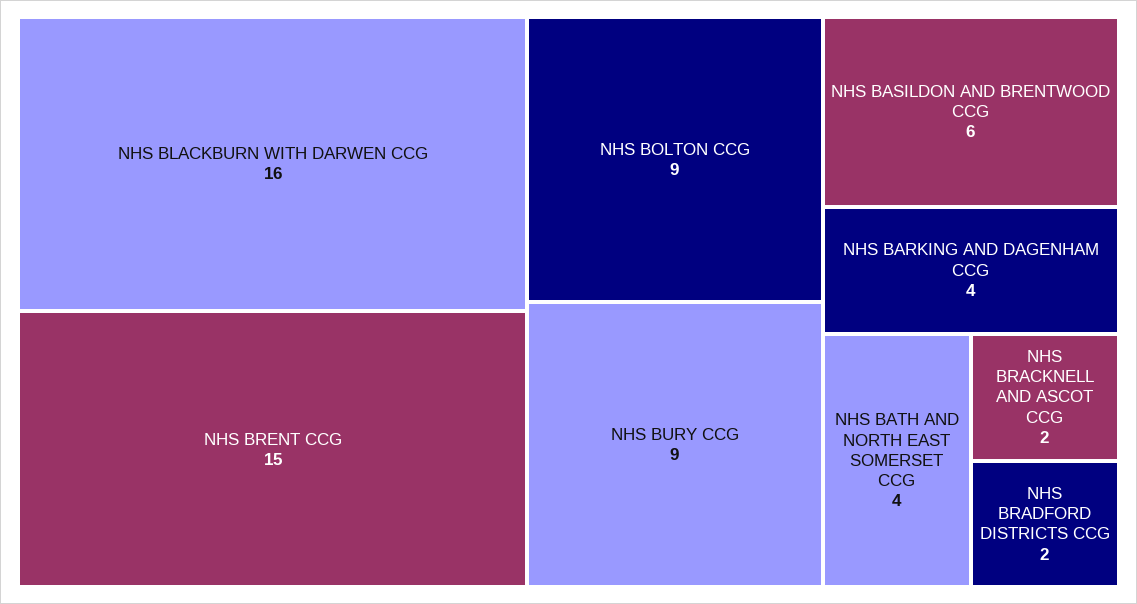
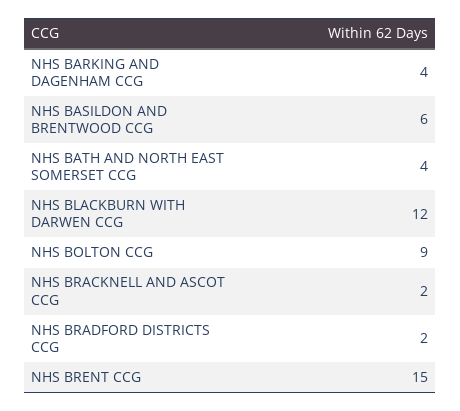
NHS BLACKBURN WITH DARWEN CCG: 16 -> 12
NHS BURY CCG: 9 -> none

